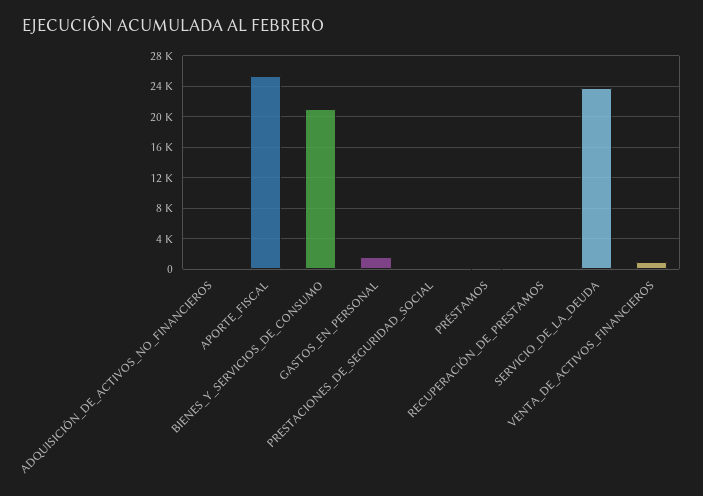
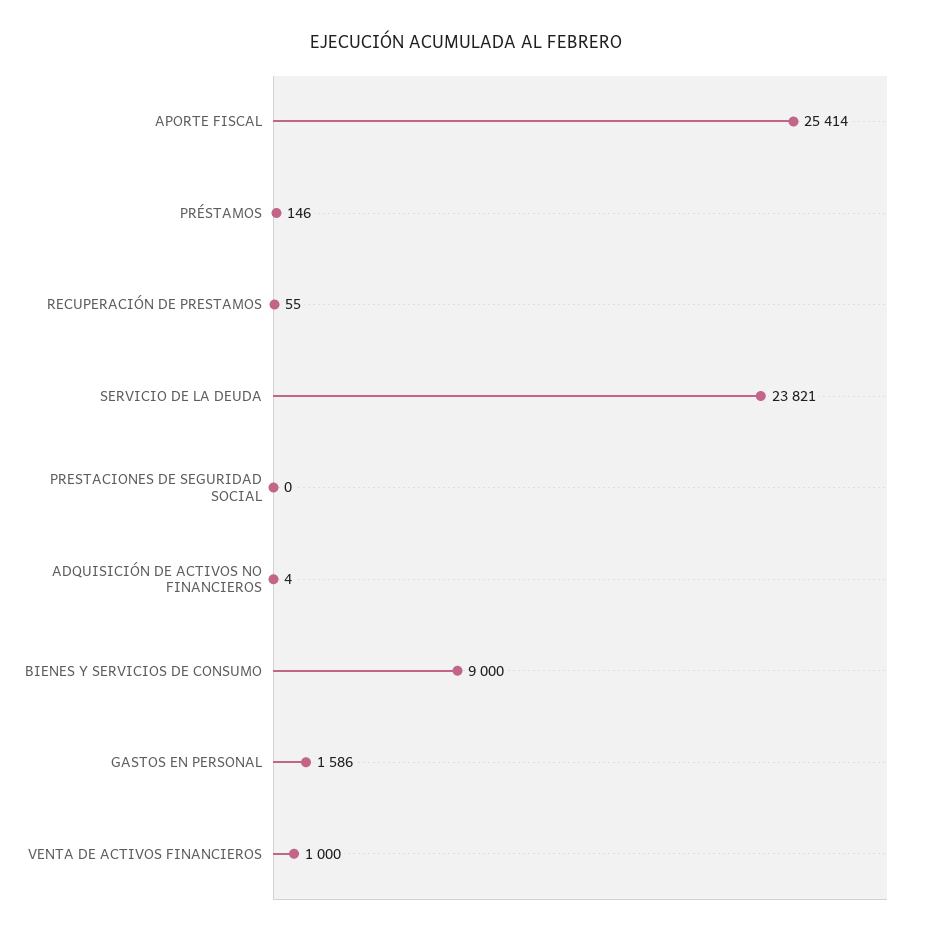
BIENES_Y_SERVICIOS_DE_CONSUMO: 21000 -> 9000

